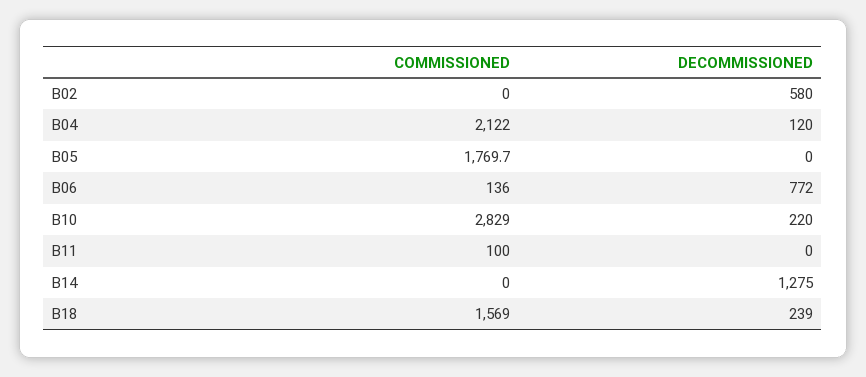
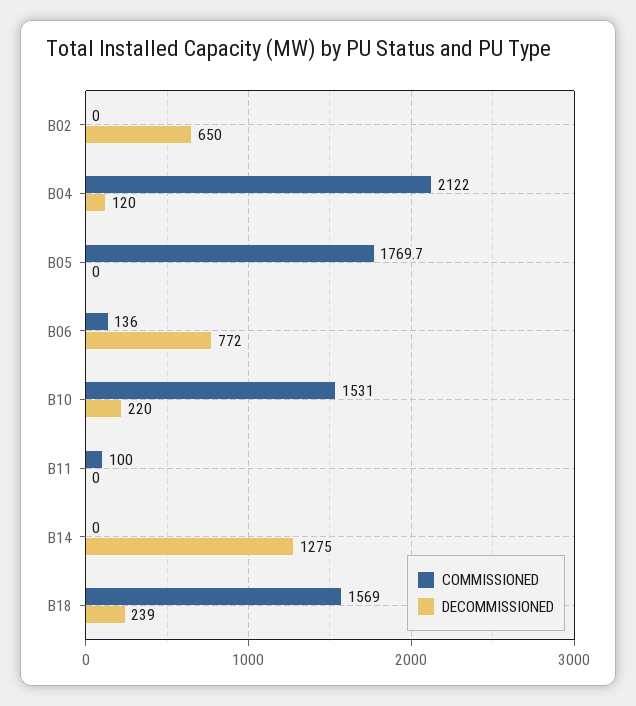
DECOMMISSIONED, B02: 580 -> 650
COMMISSIONED, B10: 2829 -> 1531

